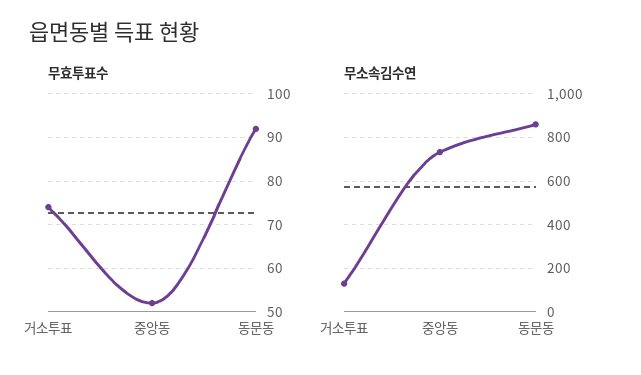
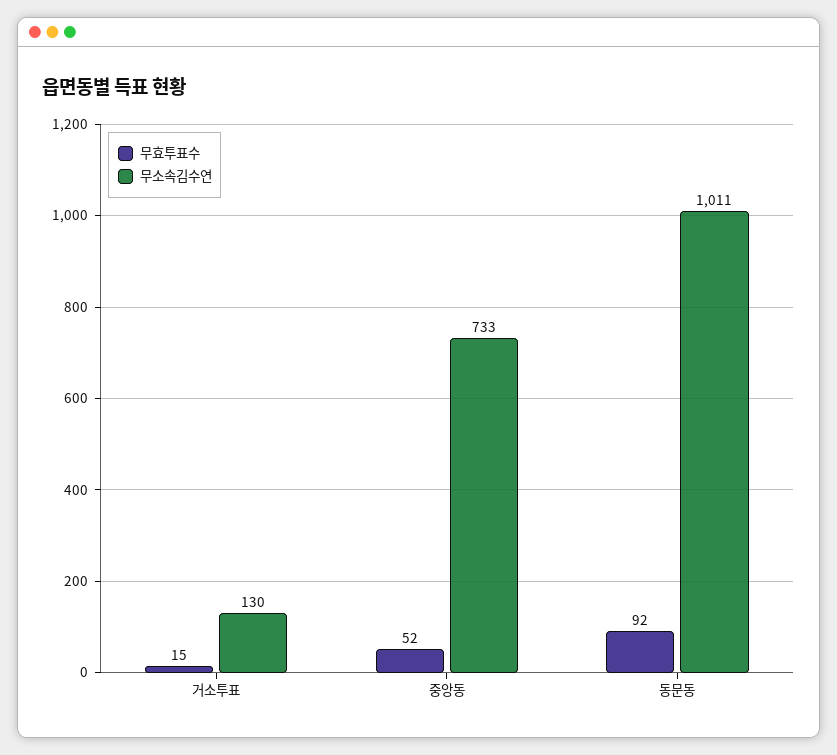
무효투표수, 거소투표: 75 -> 15
무소속김수연, 동문동: 850 -> 1011

